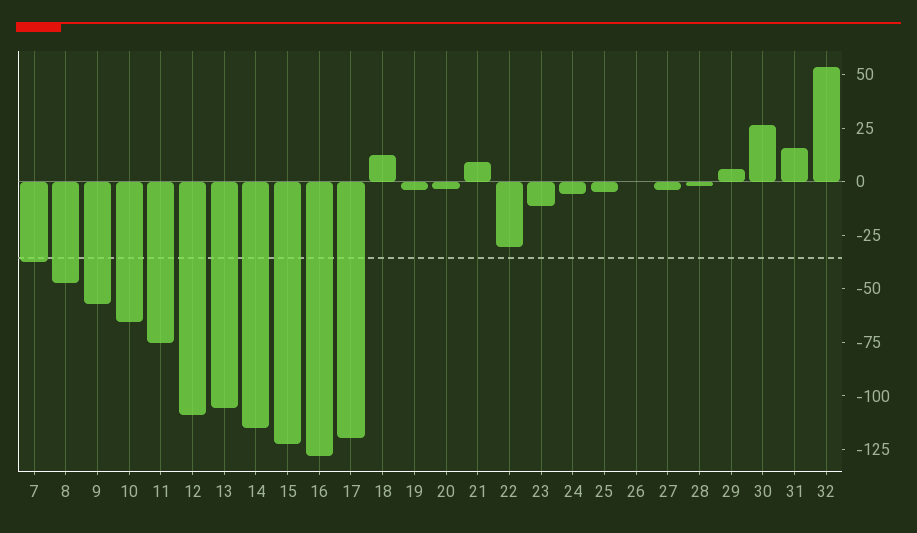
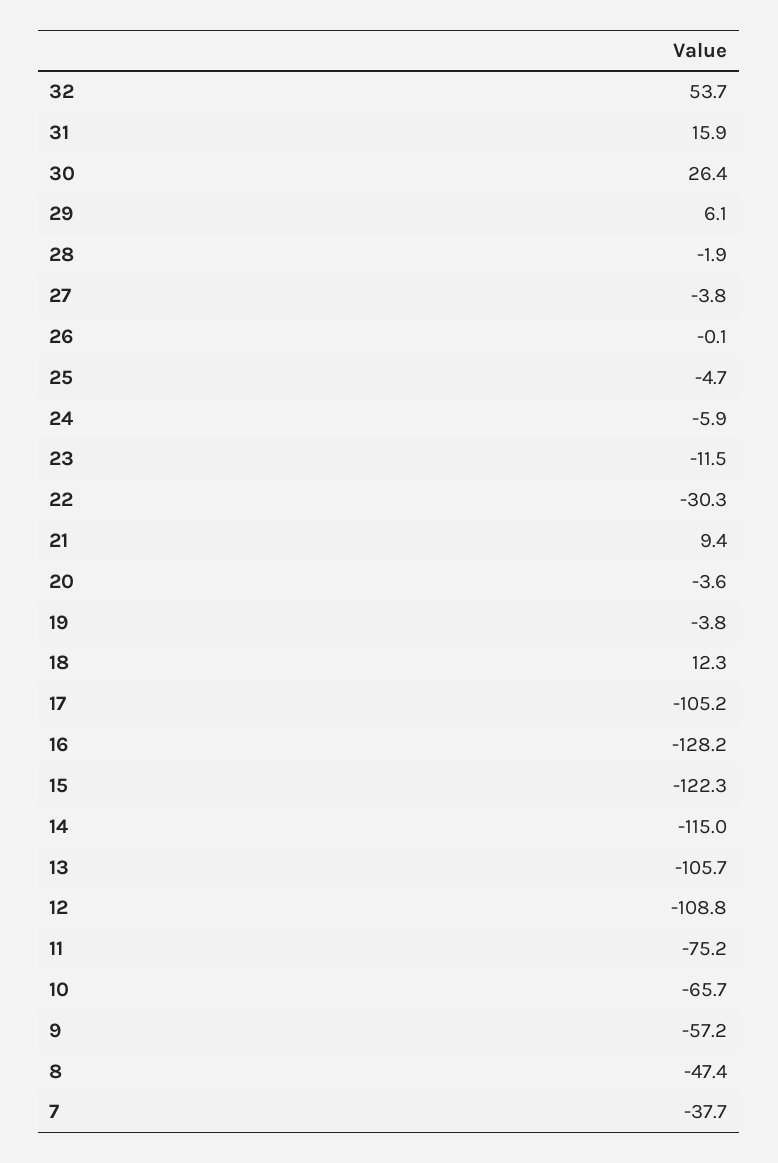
17: -120 -> -105.2

